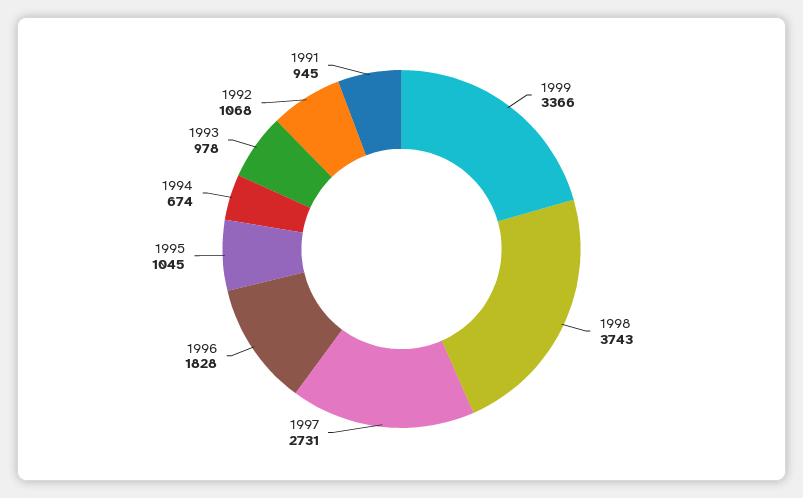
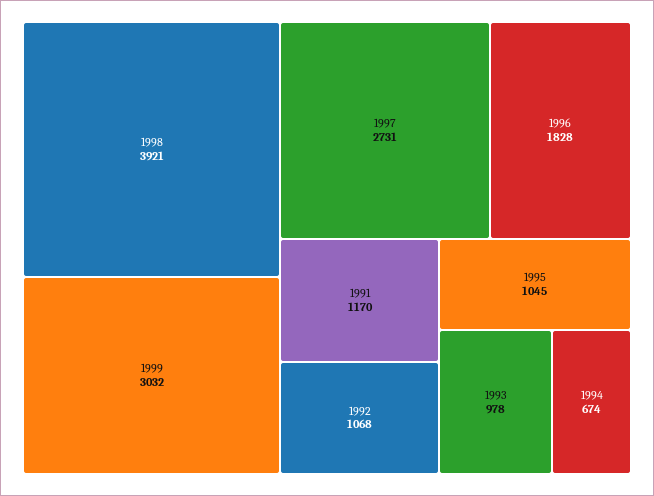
1999: 3366 -> 3032
1998: 3743 -> 3921
1991: 945 -> 1170

